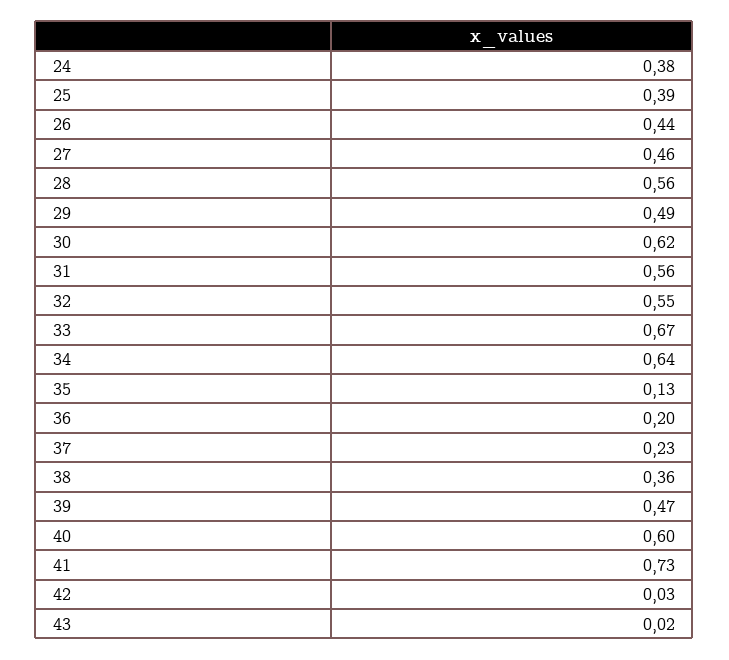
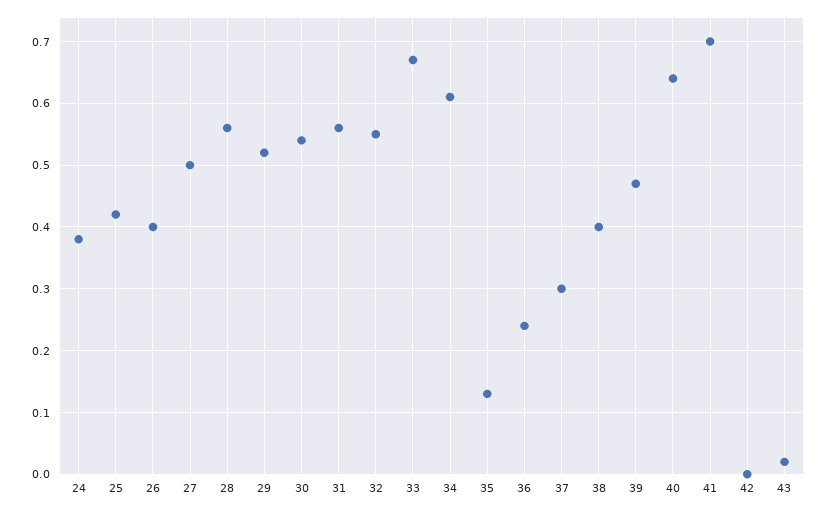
25: 0.39 -> 0.42
26: 0.44 -> 0.4
27: 0.46 -> 0.5
29: 0.49 -> 0.52
30: 0.62 -> 0.54
34: 0.64 -> 0.61
36: 0.2 -> 0.24
37: 0.23 -> 0.3
38: 0.36 -> 0.4
40: 0.6 -> 0.64
41: 0.73 -> 0.7
42: 0.03 -> 0

